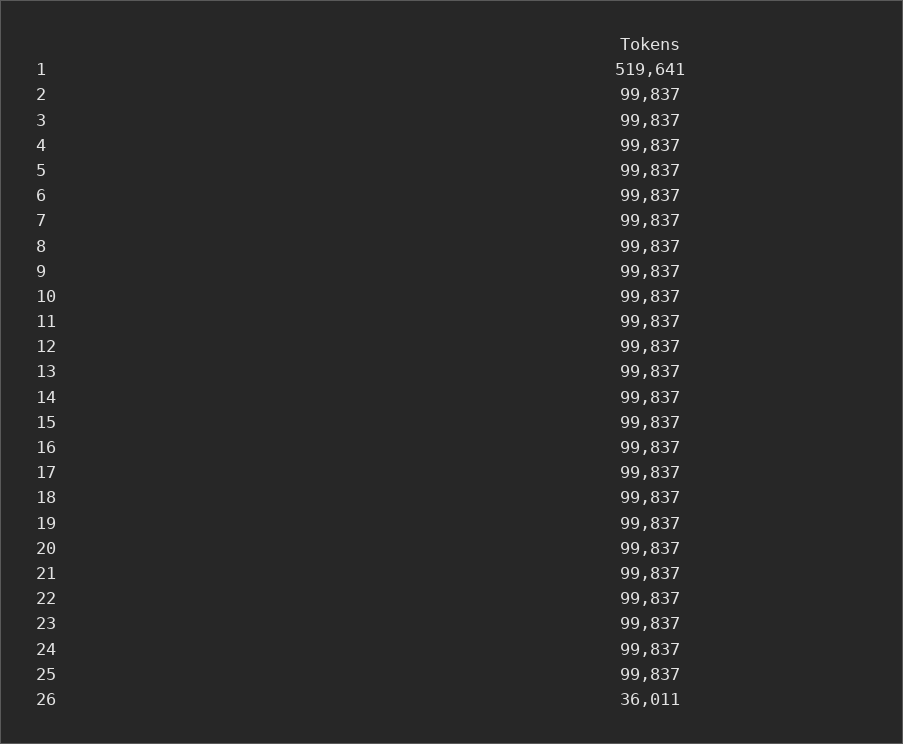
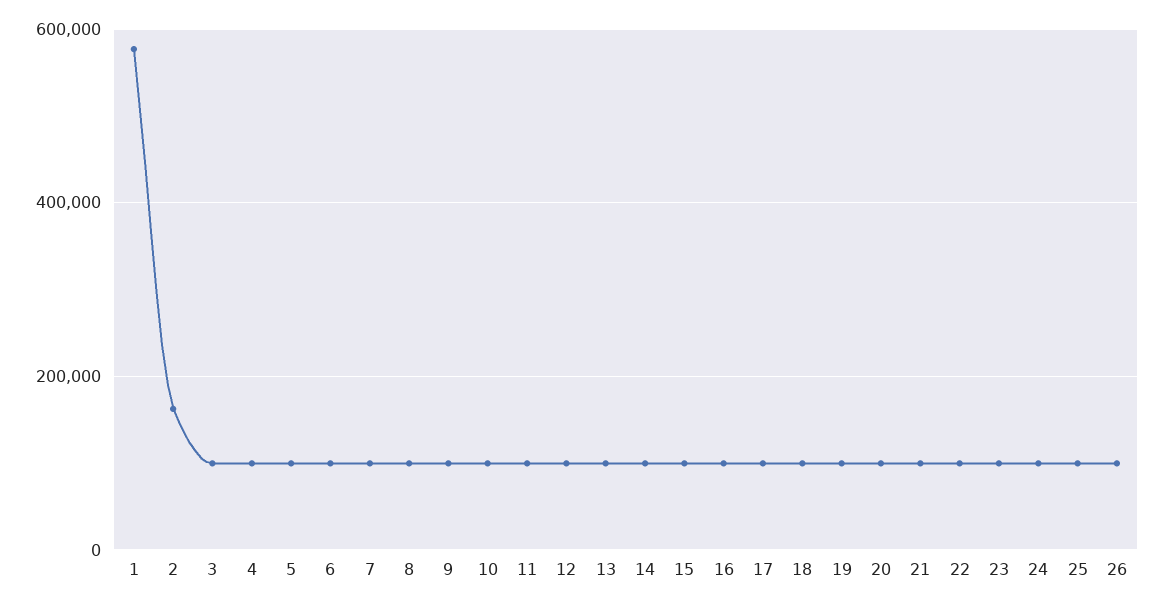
1: 519641 -> 580000
2: 99837 -> 160000
26: 36011 -> 100000

